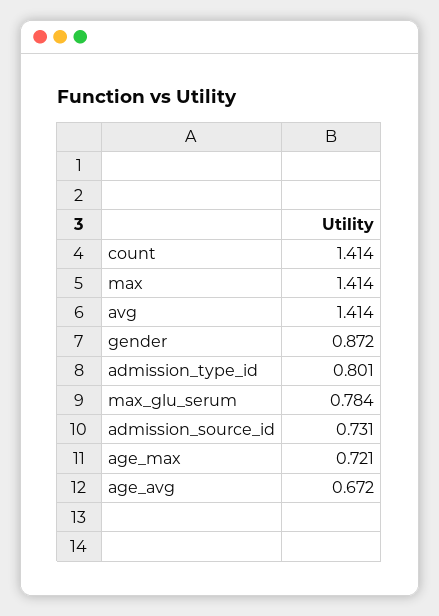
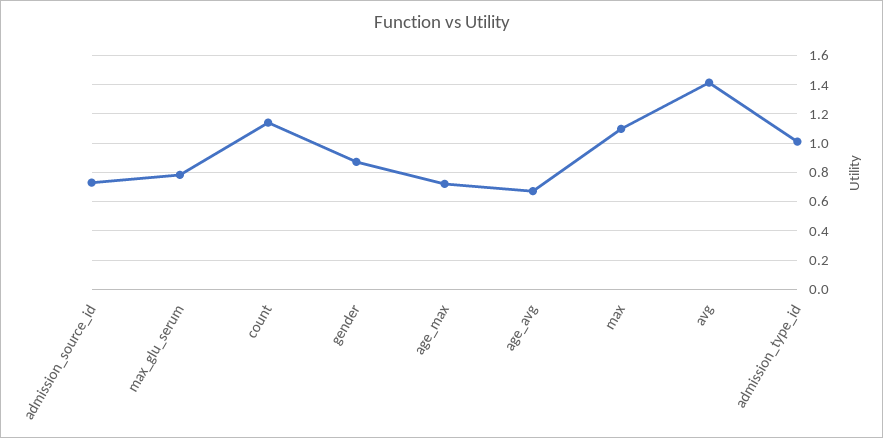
count: 1.414 -> 1.15
max: 1.414 -> 1.1
admission_type_id: 0.801 -> 1

